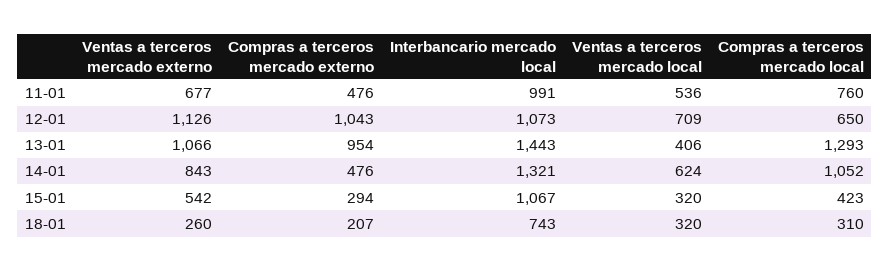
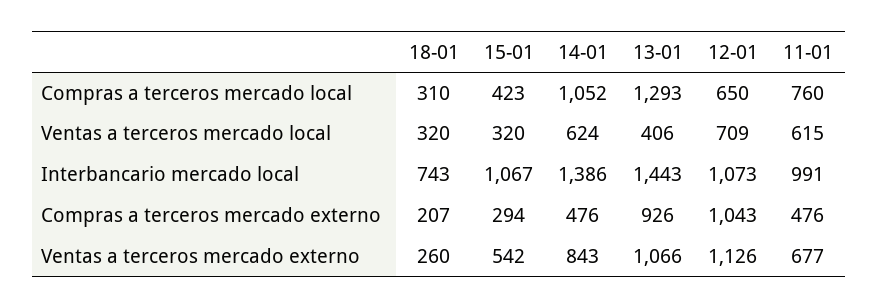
Ventas a terceros mercado local, 11-01: 536 -> 615
Compras a terceros mercado externo, 13-01: 954 -> 926
Interbancario mercado local, 14-01: 1321 -> 1386

